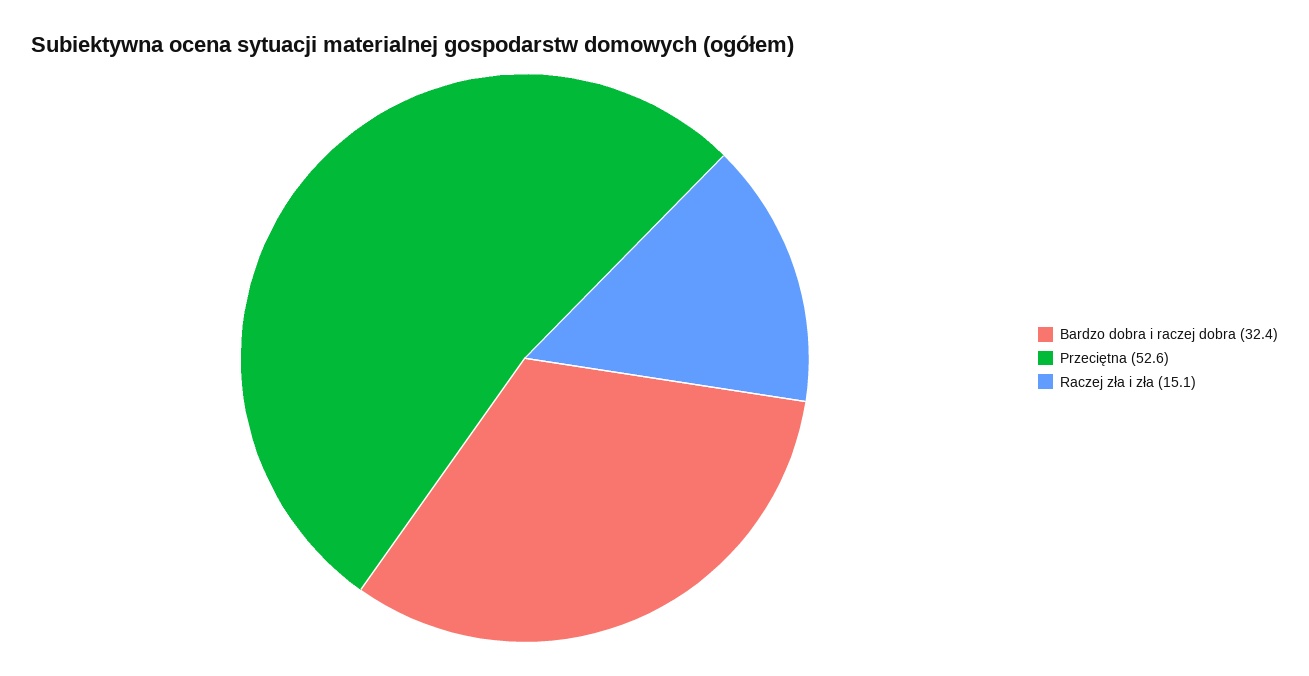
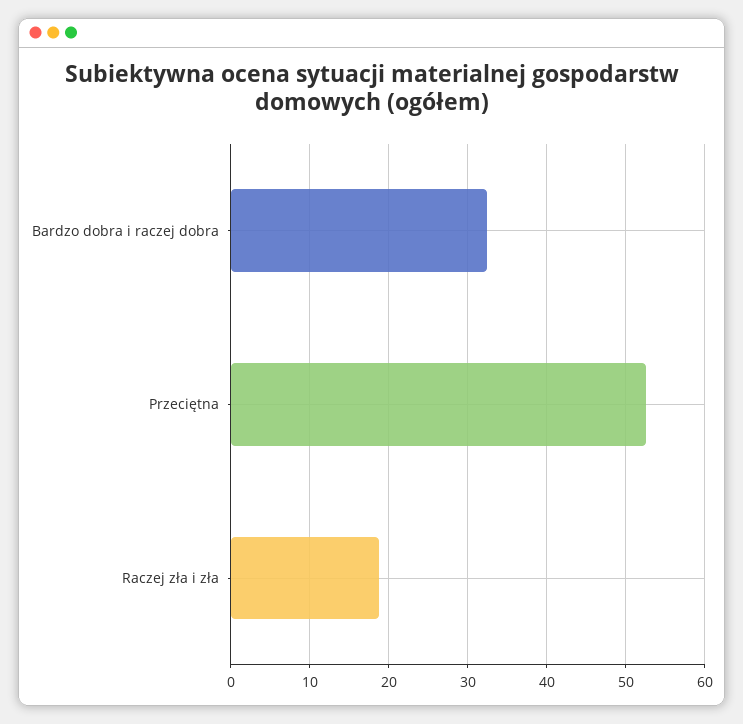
Raczej zła i zła: 15.1 -> 19

